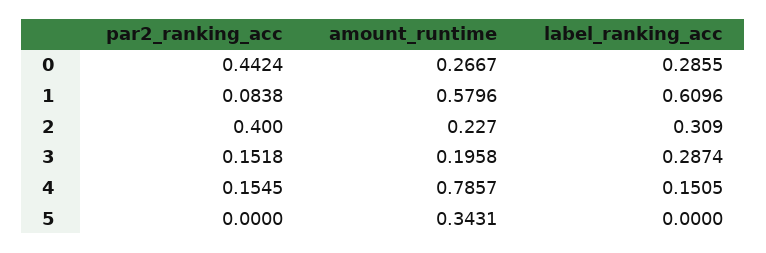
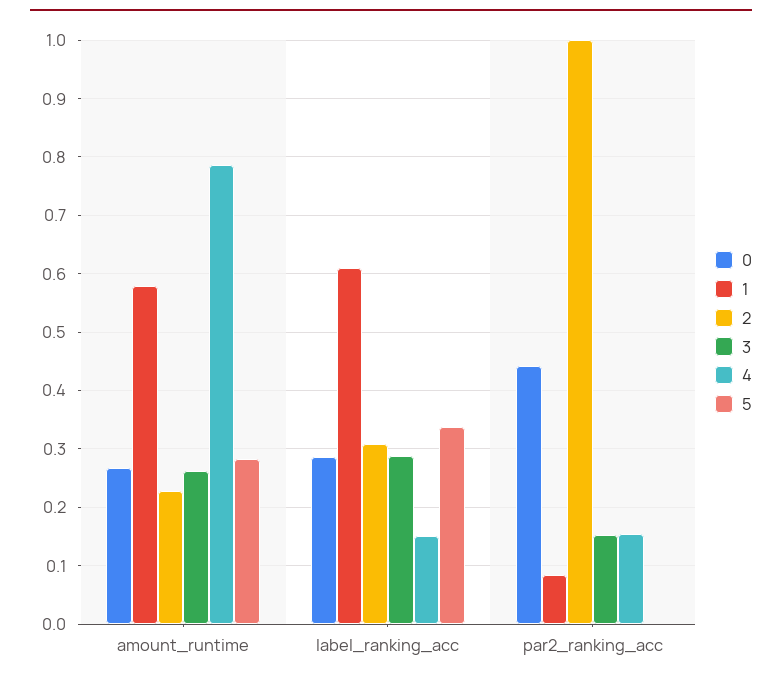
2, par2_ranking_acc: 0.4 -> 1
3, amount_runtime: 0.1958 -> 0.26
5, amount_runtime: 0.3431 -> 0.28
5, label_ranking_acc: 0 -> 0.34

